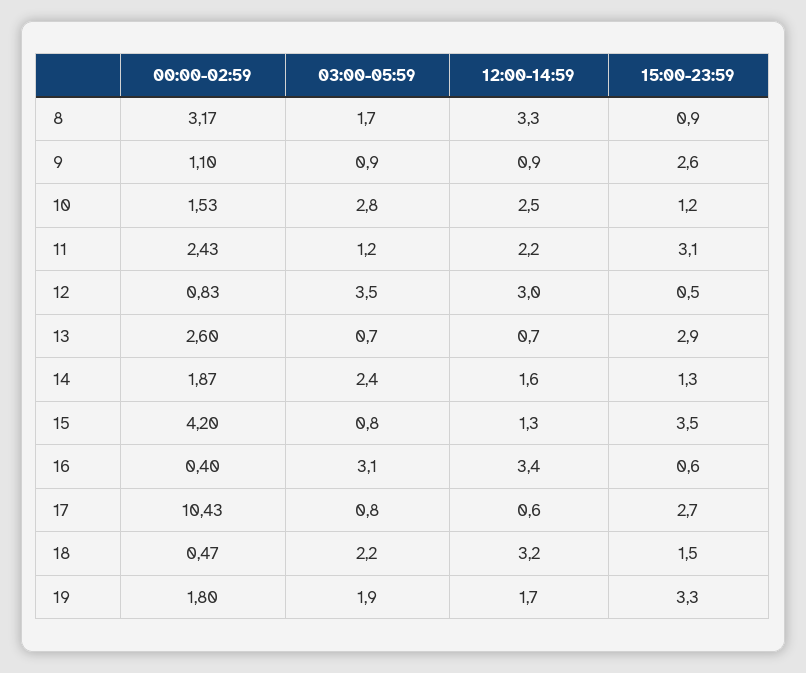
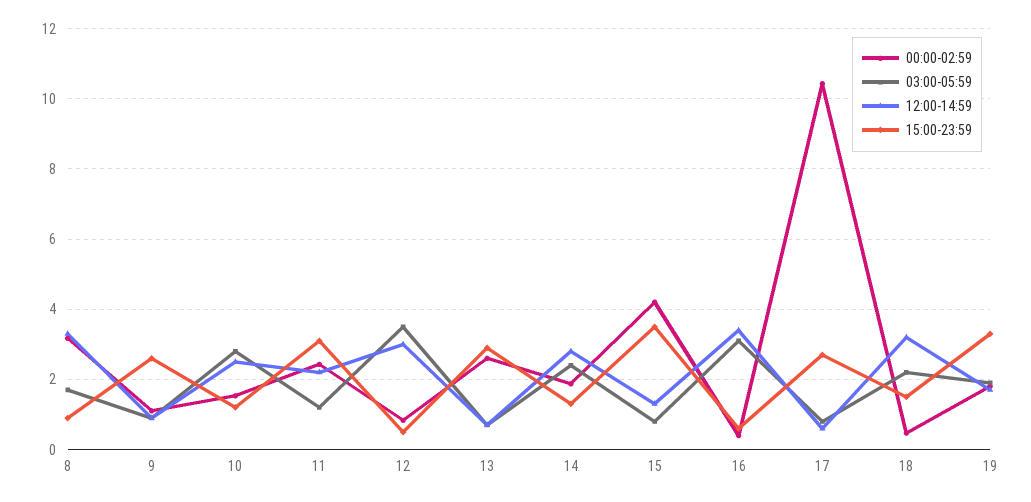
12:00-14:59, 14: 1.6 -> 2.8

